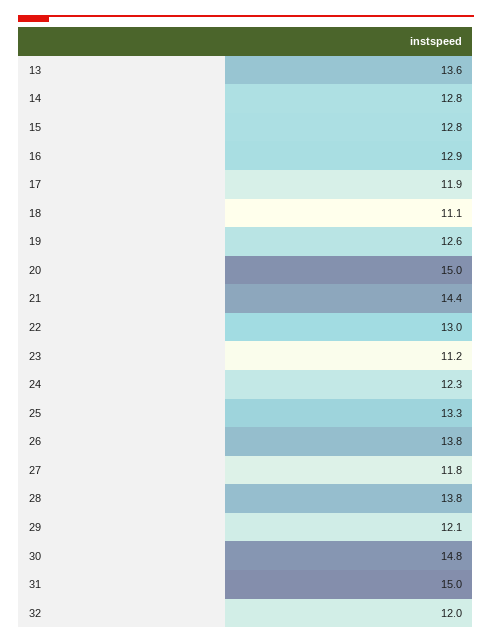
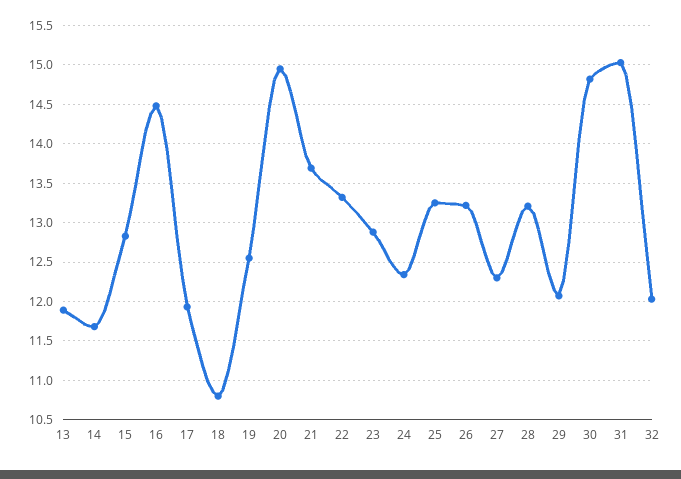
13: 13.6 -> 11.9
14: 12.8 -> 11.7
16: 12.9 -> 14.5
18: 11.1 -> 10.8
21: 14.4 -> 13.7
22: 13 -> 13.3
23: 11.2 -> 12.9
26: 13.8 -> 13.2
27: 11.8 -> 12.3
28: 13.8 -> 13.2

